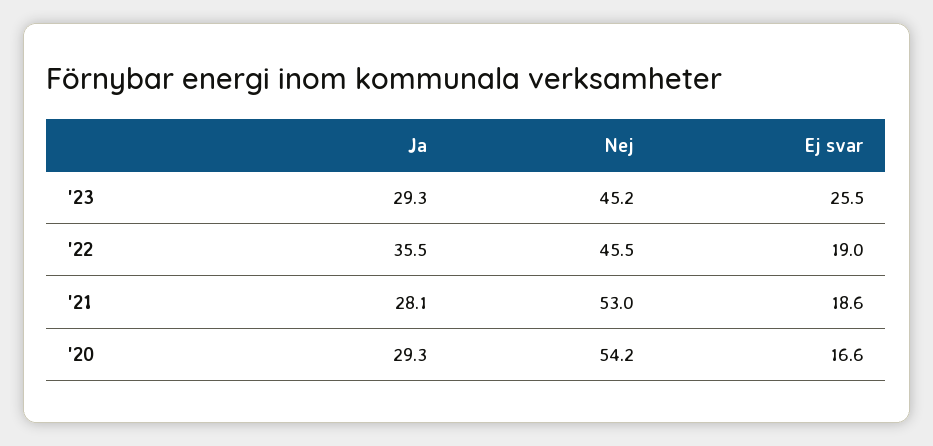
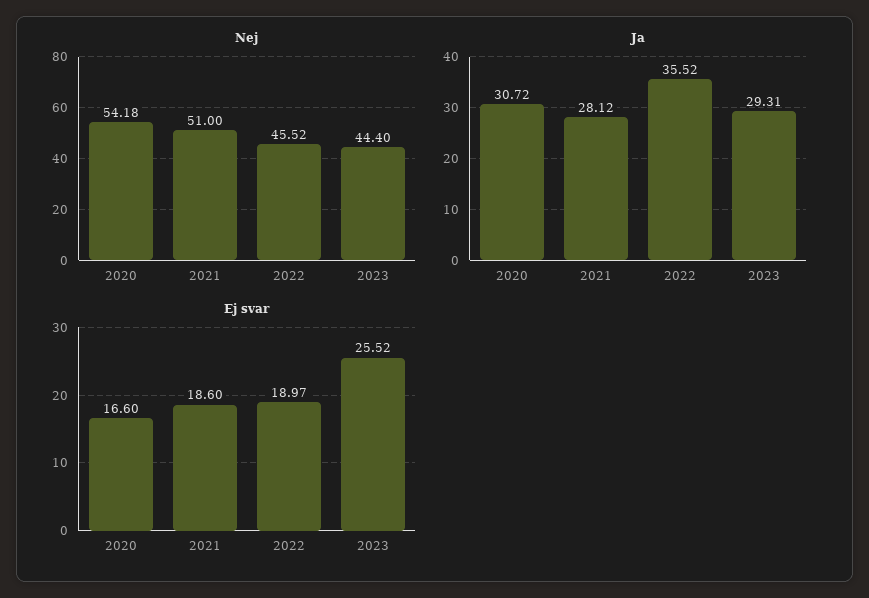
Nej, '23: 45.2 -> 44.4
Nej, '21: 53 -> 51
Ja, '20: 29.3 -> 30.72

